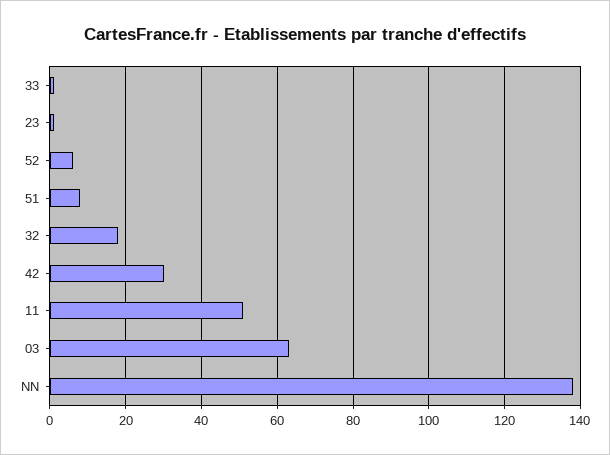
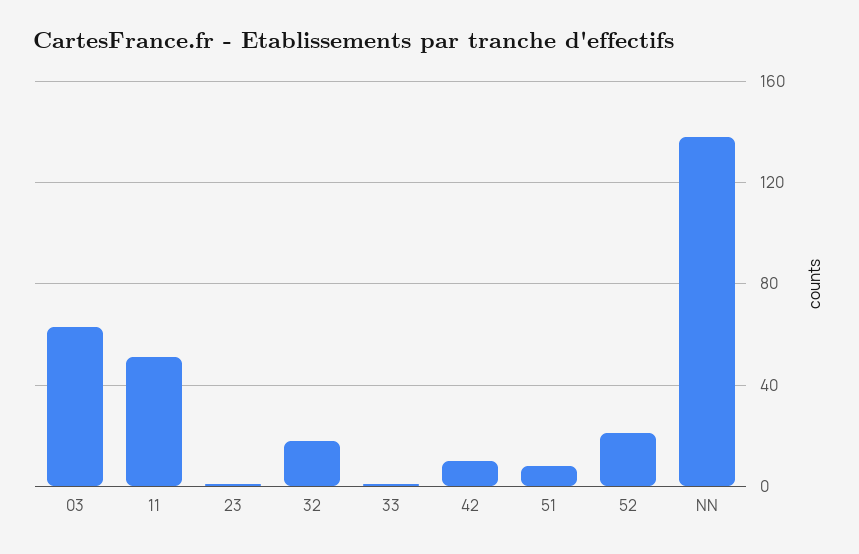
52: 5 -> 20
42: 30 -> 10

